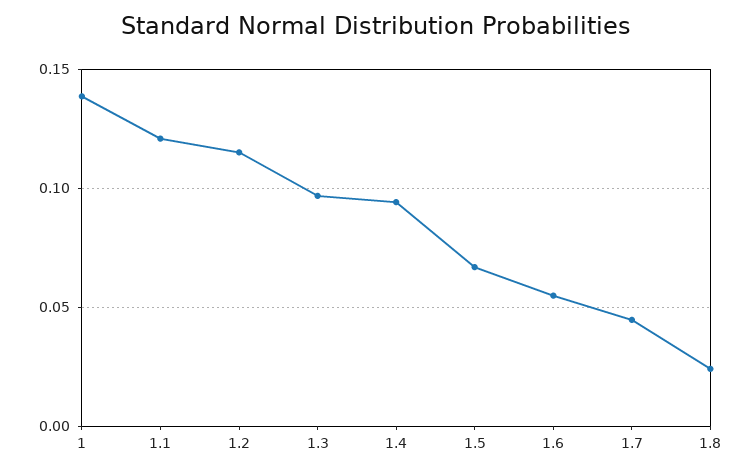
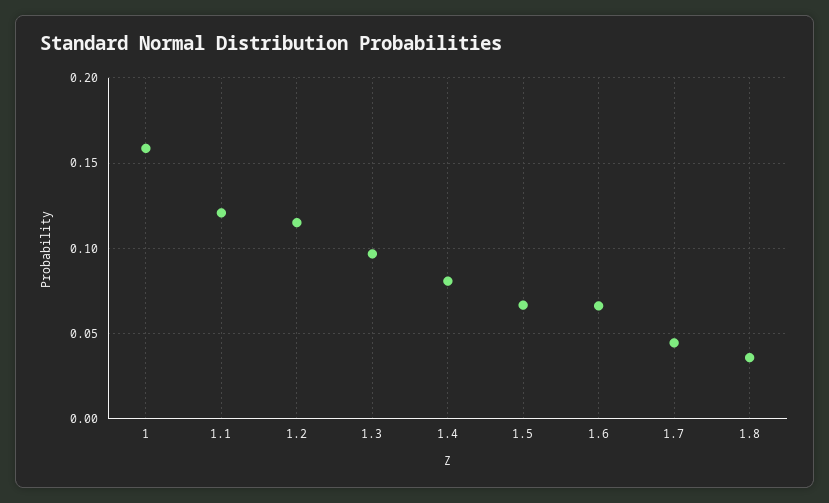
1: 0.14 -> 0.16
1.4: 0.095 -> 0.08
1.6: 0.055 -> 0.065
1.8: 0.025 -> 0.035

